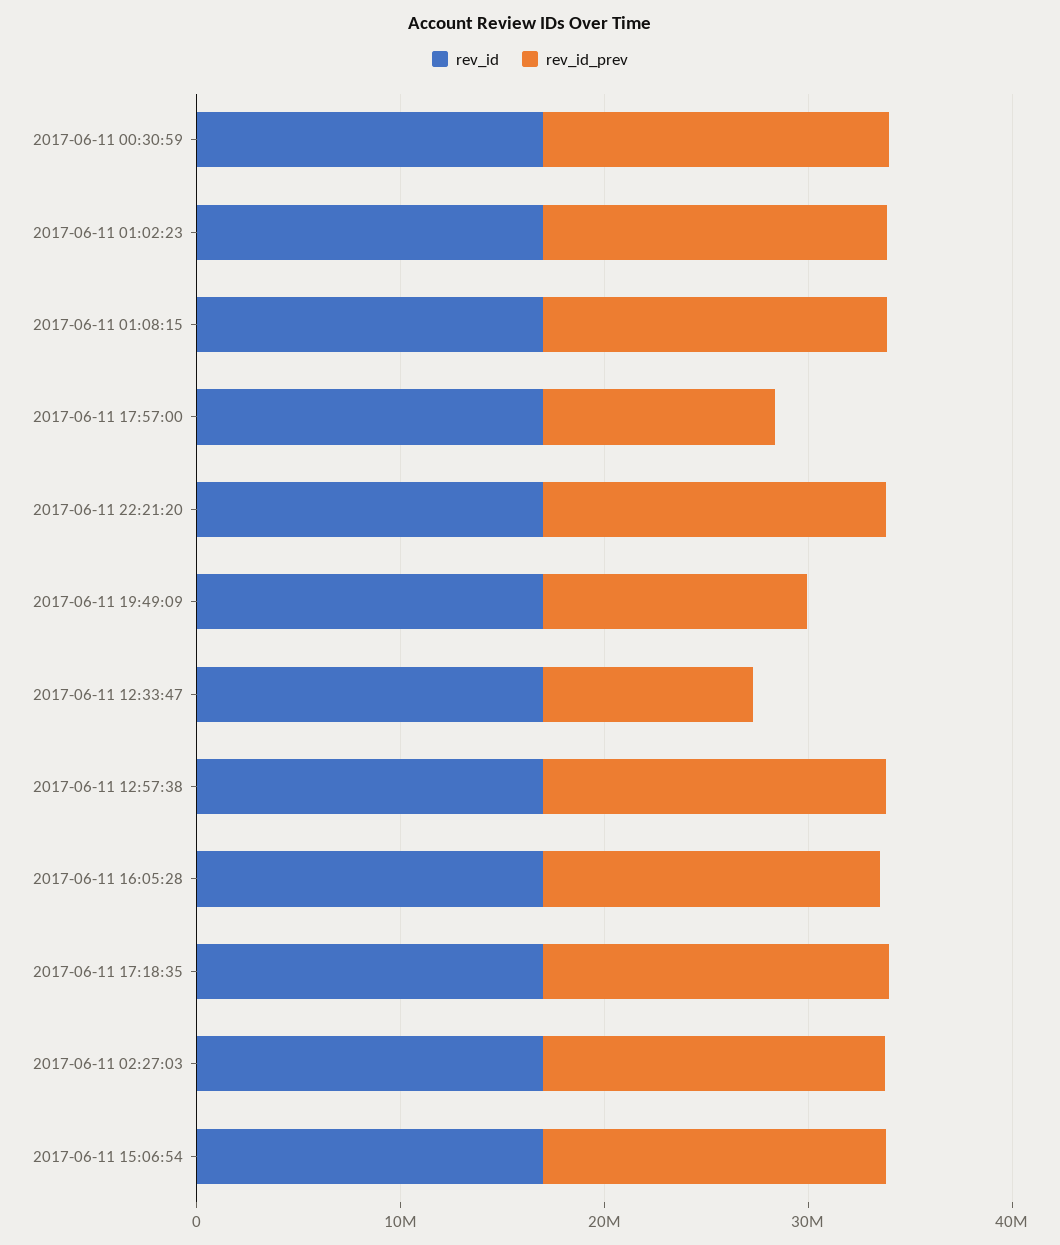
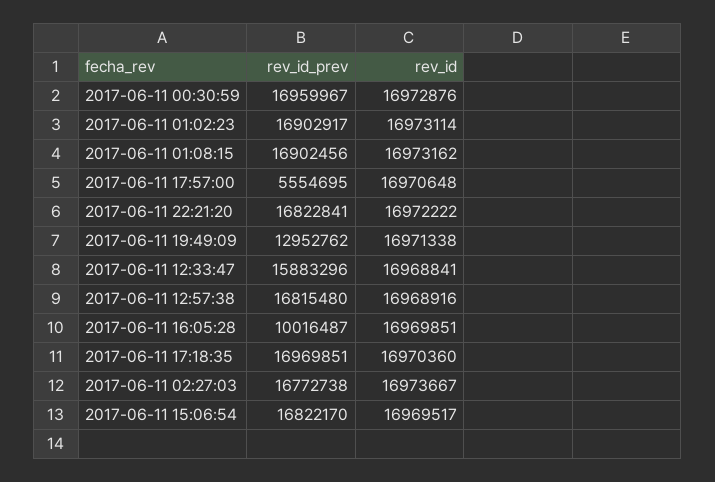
rev_id_prev, 2017-06-11 17:57:00: 12000000 -> 5554695
rev_id_prev, 2017-06-11 12:33:47: 10000000 -> 15883296
rev_id_prev, 2017-06-11 16:05:28: 16000000 -> 10016487

